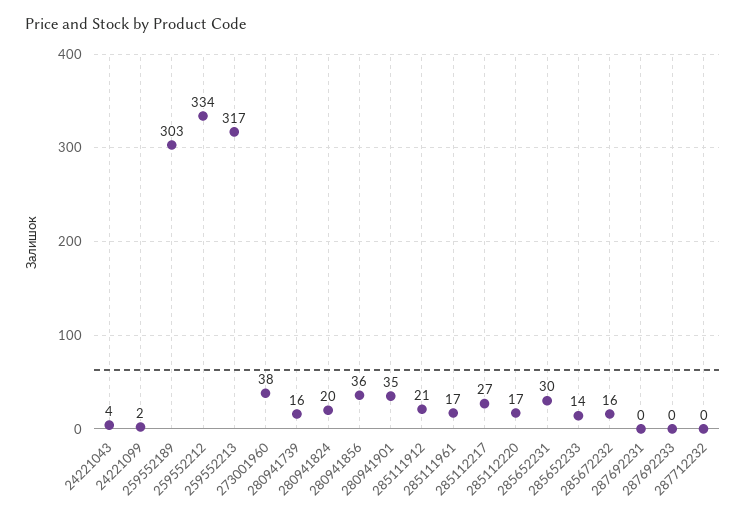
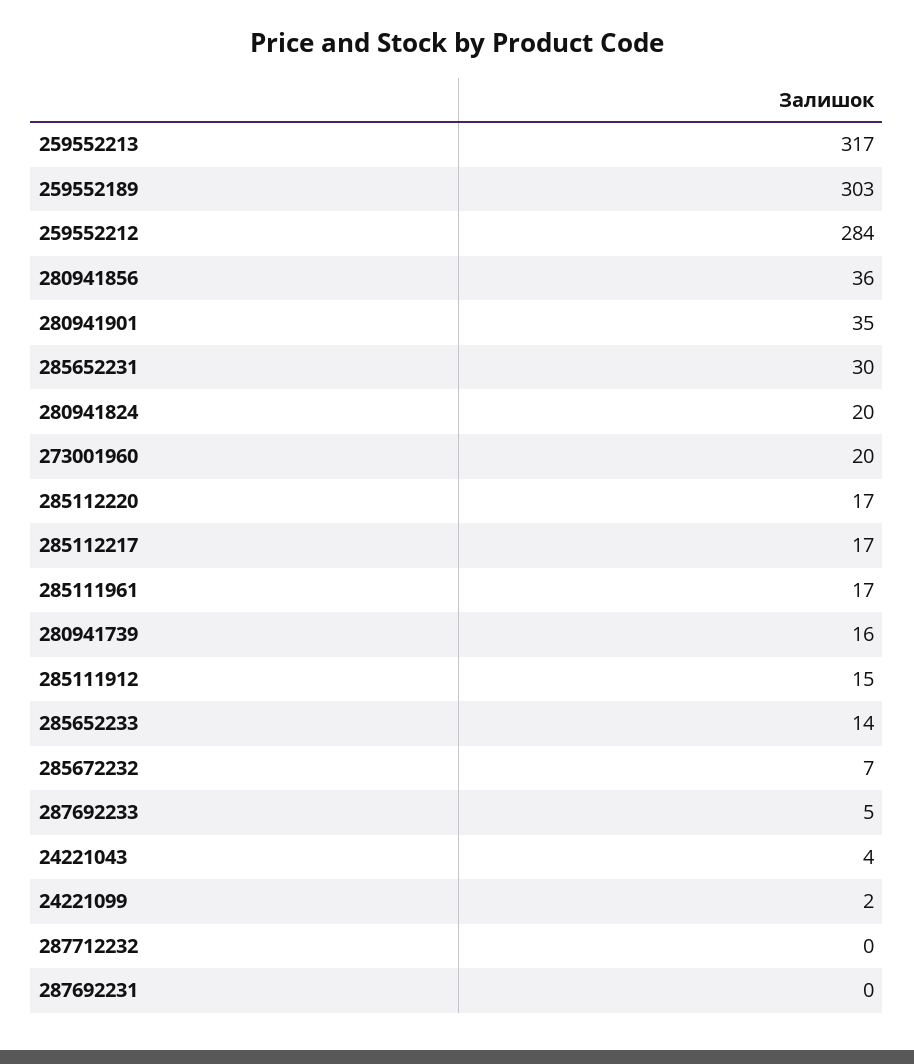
259552212: 334 -> 284
273001960: 38 -> 20
285111912: 21 -> 15
285112217: 27 -> 17
285672232: 16 -> 7
287692233: 0 -> 5

